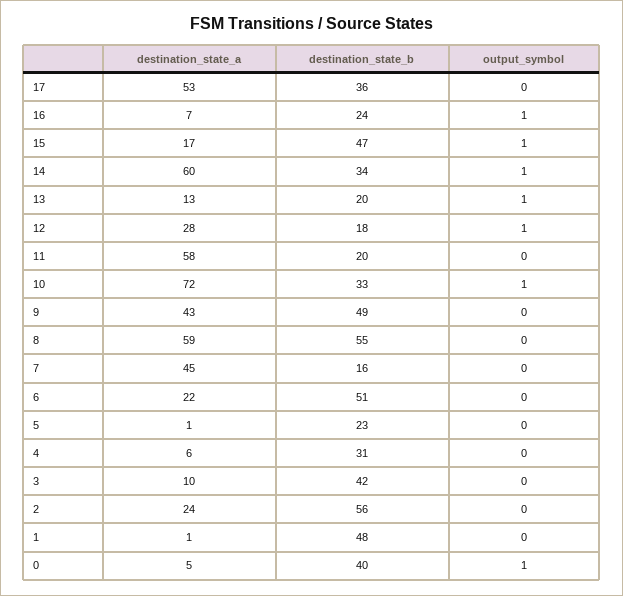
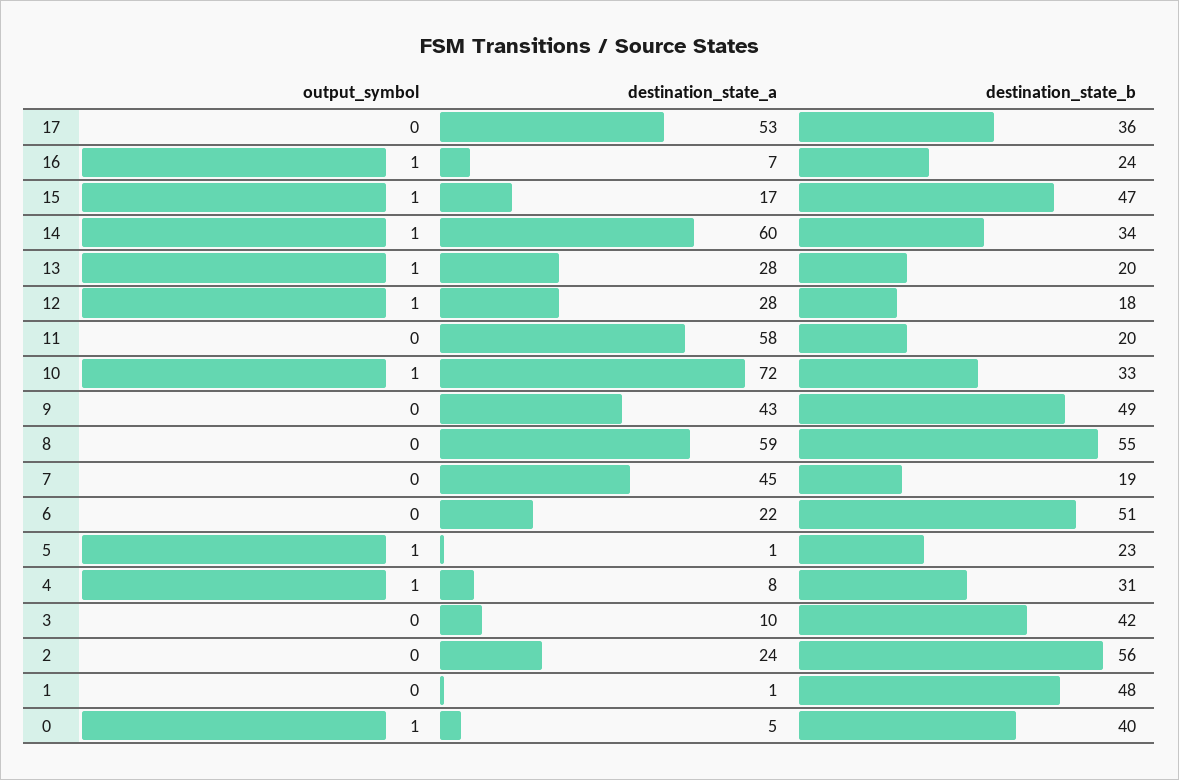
destination_state_a, 13: 13 -> 28
destination_state_b, 7: 16 -> 19
output_symbol, 5: 0 -> 1
destination_state_a, 4: 6 -> 8
output_symbol, 4: 0 -> 1

